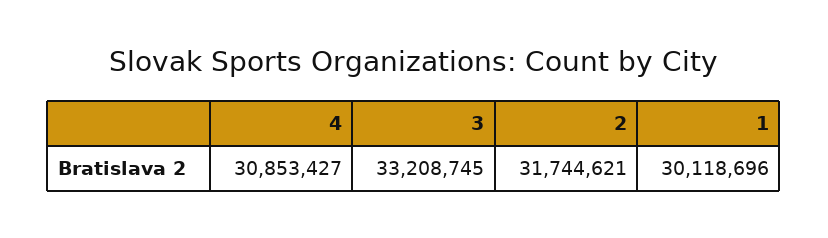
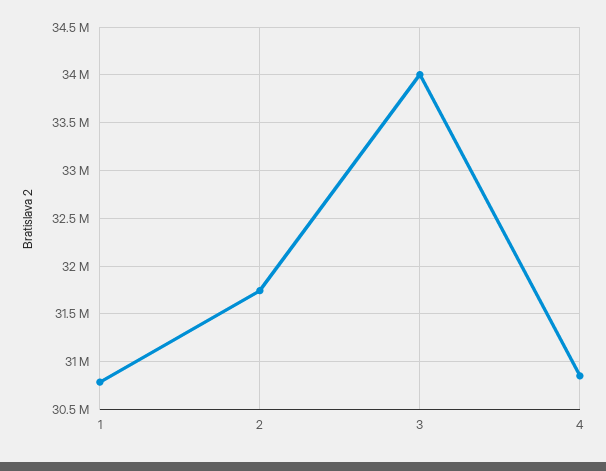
3: 33208745 -> 34000000
1: 30118696 -> 30800000

